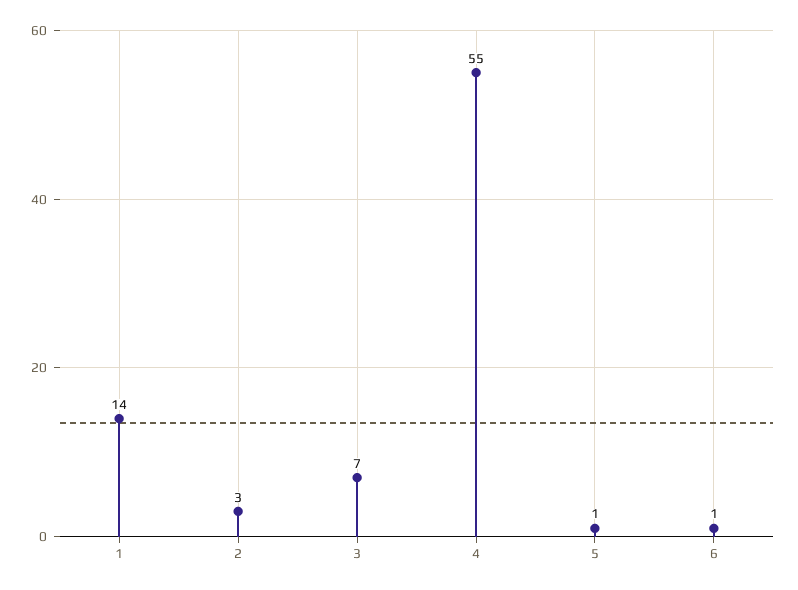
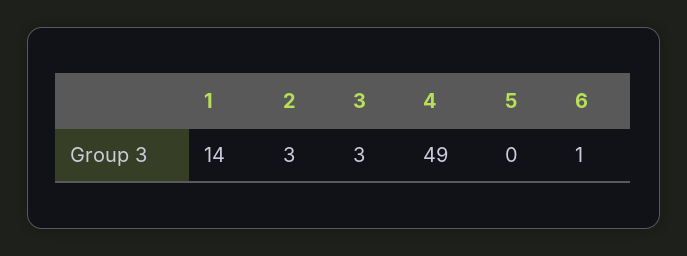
3: 7 -> 3
4: 55 -> 49
5: 1 -> 0

